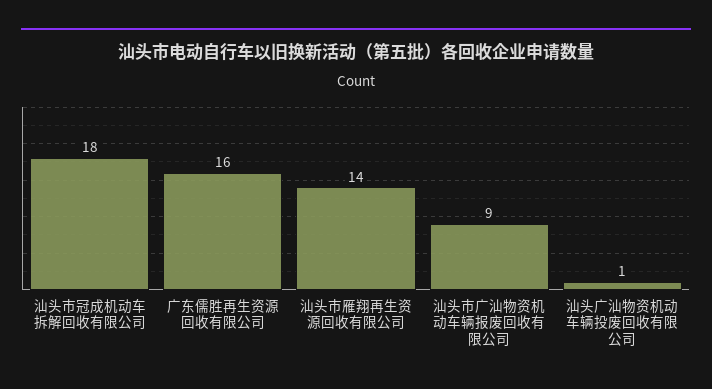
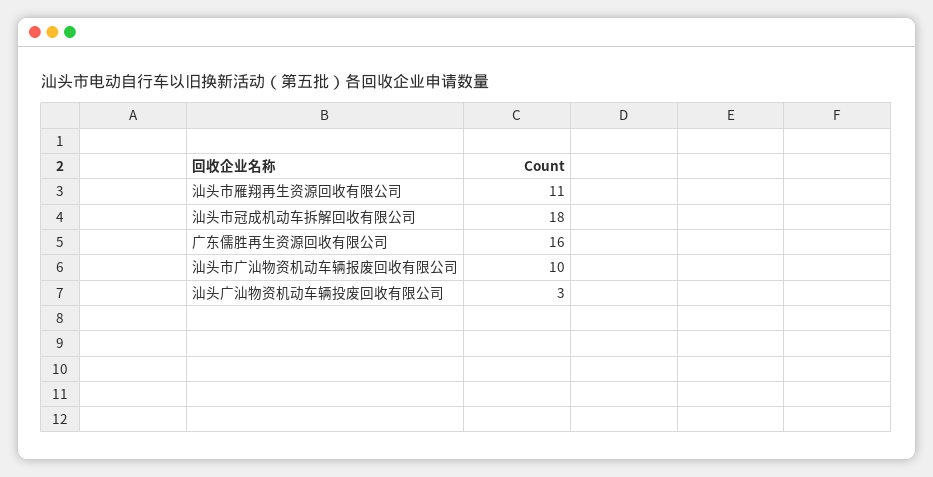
汕头市雁翔再生资源回收有限公司: 14 -> 11
汕头市广汕物资机动车辆报废回收有限公司: 9 -> 10
汕头广汕物资机动车辆投废回收有限公司: 1 -> 3

